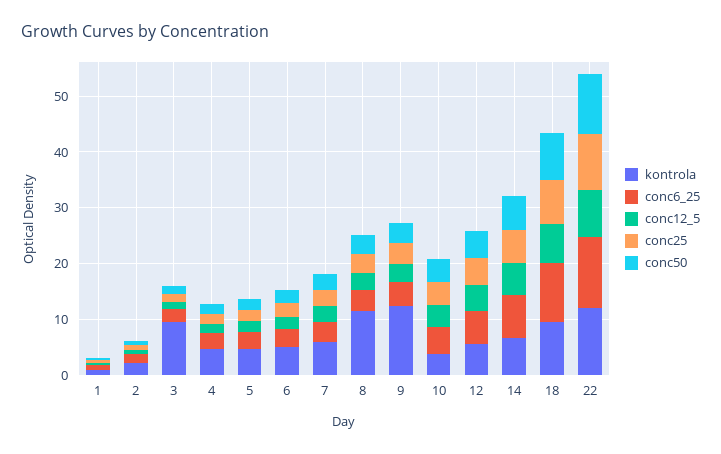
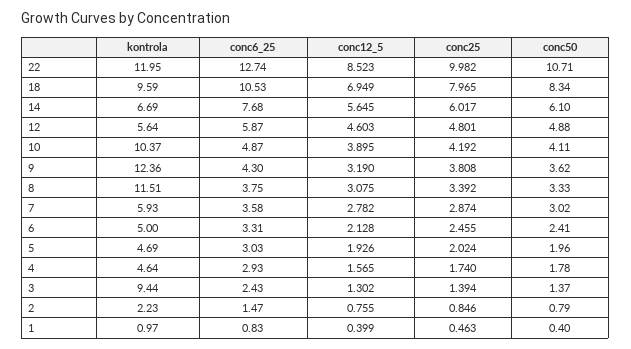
kontrola, 10: 4 -> 10.37

